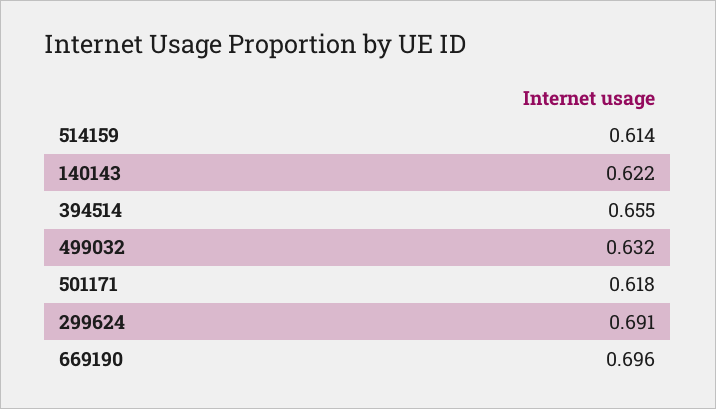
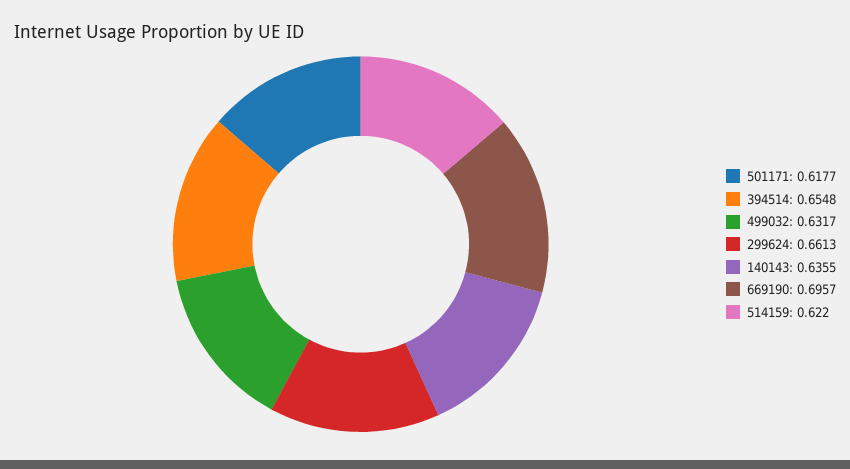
514159: 0.614 -> 0.622
140143: 0.622 -> 0.6355
299624: 0.691 -> 0.6613

